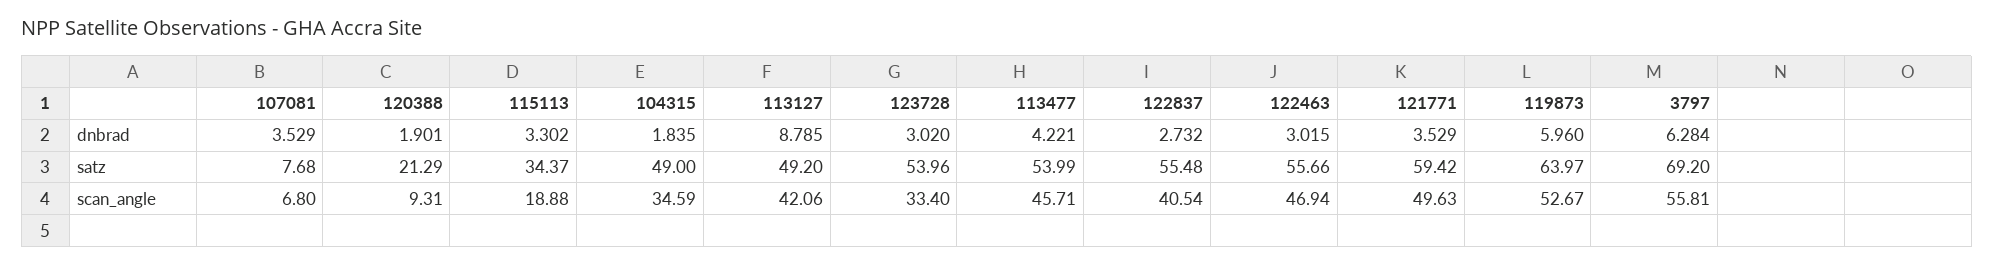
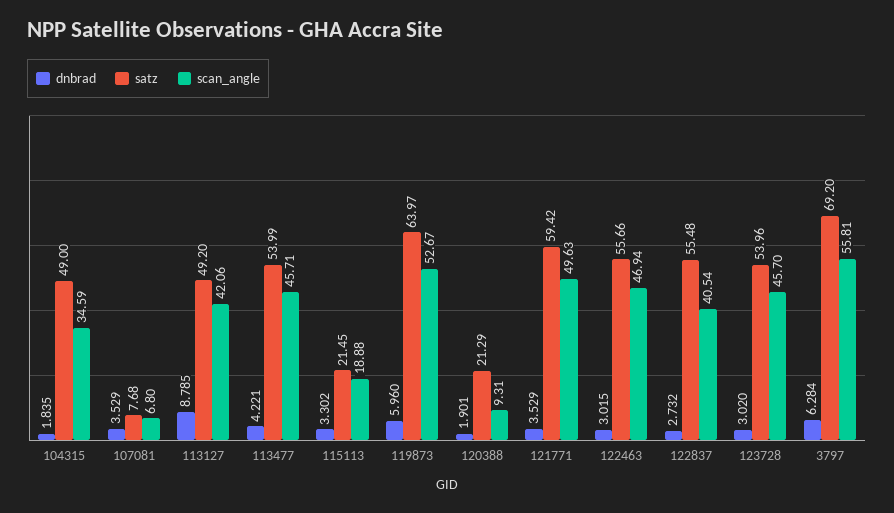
satz, 115113: 34.37 -> 21.45
scan_angle, 123728: 33.4 -> 45.7

